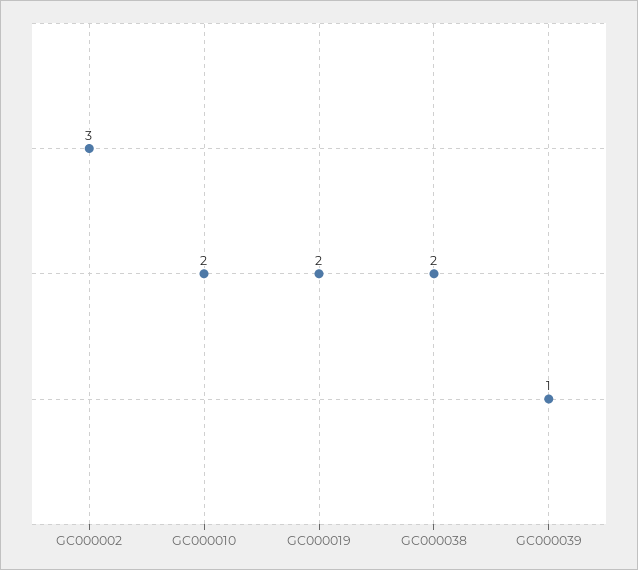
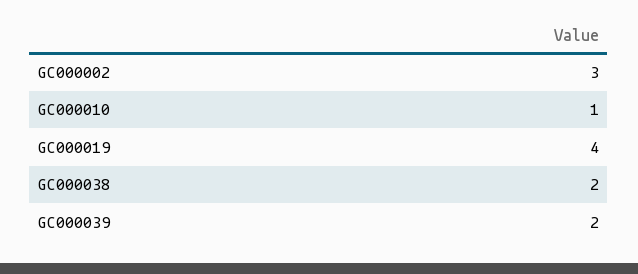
GC000010: 2 -> 1
GC000019: 2 -> 4
GC000039: 1 -> 2

